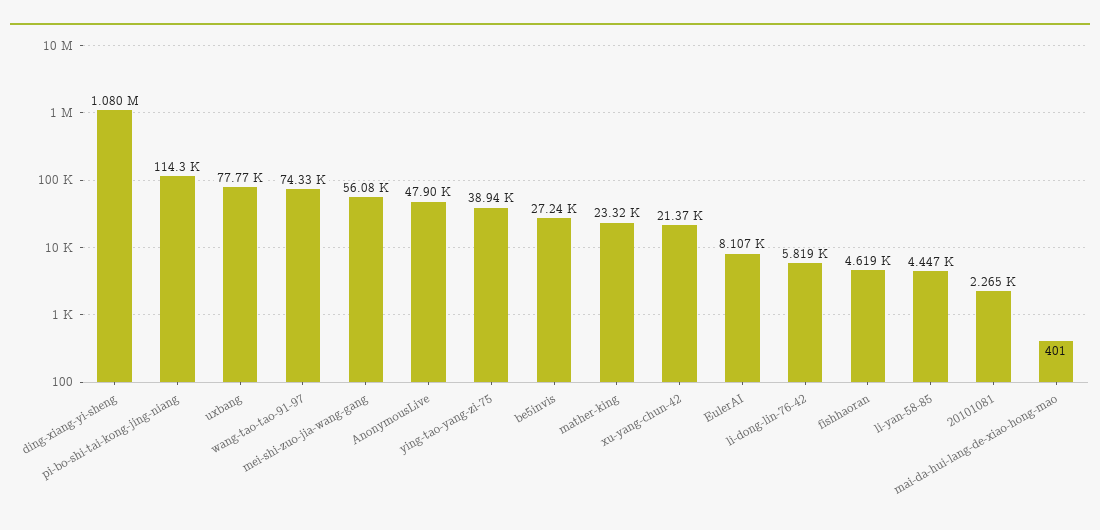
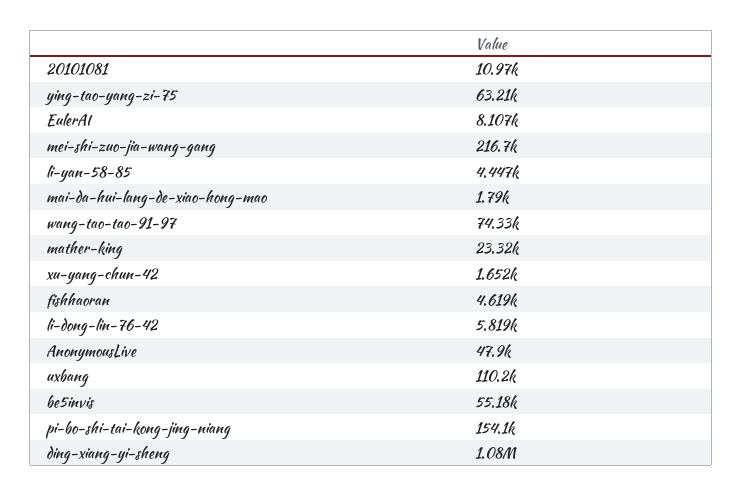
pi-bo-shi-tai-kong-jing-niang: 114300 -> 154100
uxbang: 77770 -> 110200
mei-shi-zuo-jia-wang-gang: 56080 -> 216700
ying-tao-yang-zi-75: 38940 -> 63210
be5invis: 27240 -> 55180
xu-yang-chun-42: 21370 -> 1652
20101081: 2265 -> 10970
mai-da-hui-lang-de-xiao-hong-mao: 401 -> 1790

